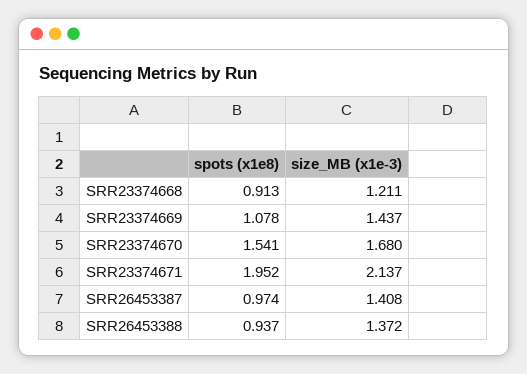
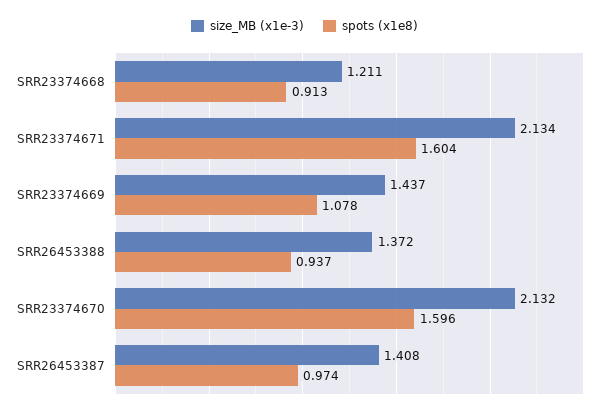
spots (x1e8), SRR23374670: 1.541 -> 1.596
size_MB (x1e-3), SRR23374670: 1.68 -> 2.132
spots (x1e8), SRR23374671: 1.952 -> 1.604
size_MB (x1e-3), SRR23374671: 2.137 -> 2.134

